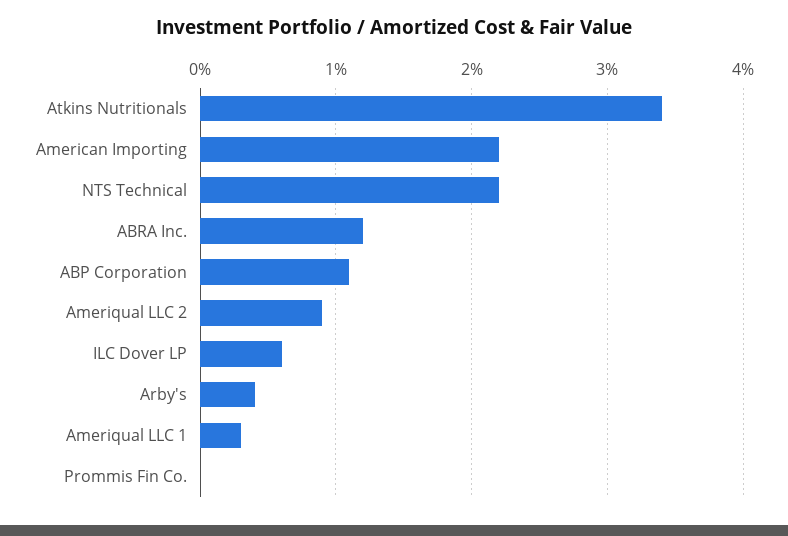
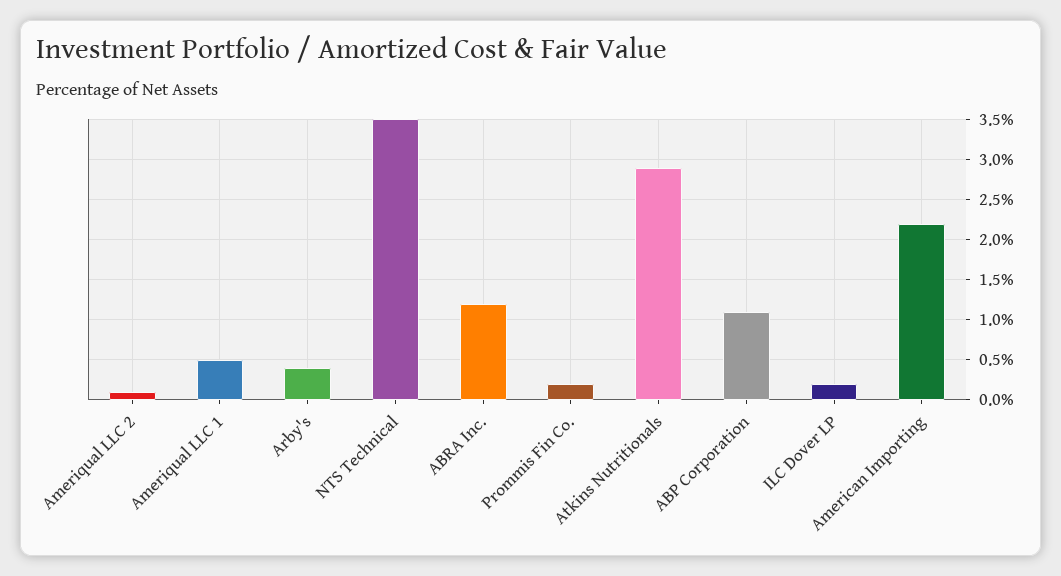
Atkins Nutritionals: 3.4 -> 2.9
NTS Technical: 2.2 -> 3.5
Ameriqual LLC 2: 0.9 -> 0.1
ILC Dover LP: 0.6 -> 0.2
Ameriqual LLC 1: 0.3 -> 0.5
Prommis Fin Co.: 0 -> 0.2

